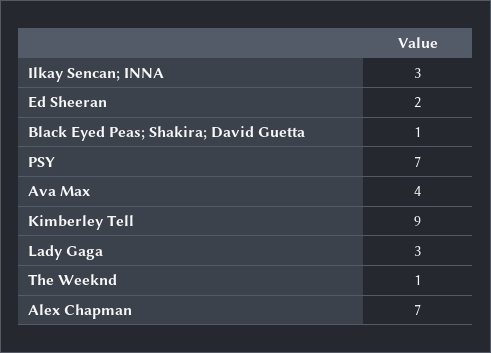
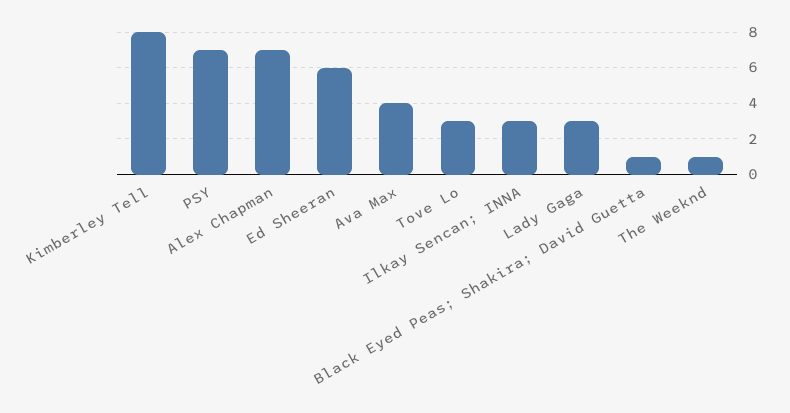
Ed Sheeran: 2 -> 6
Kimberley Tell: 9 -> 8
Tove Lo: none -> 3

